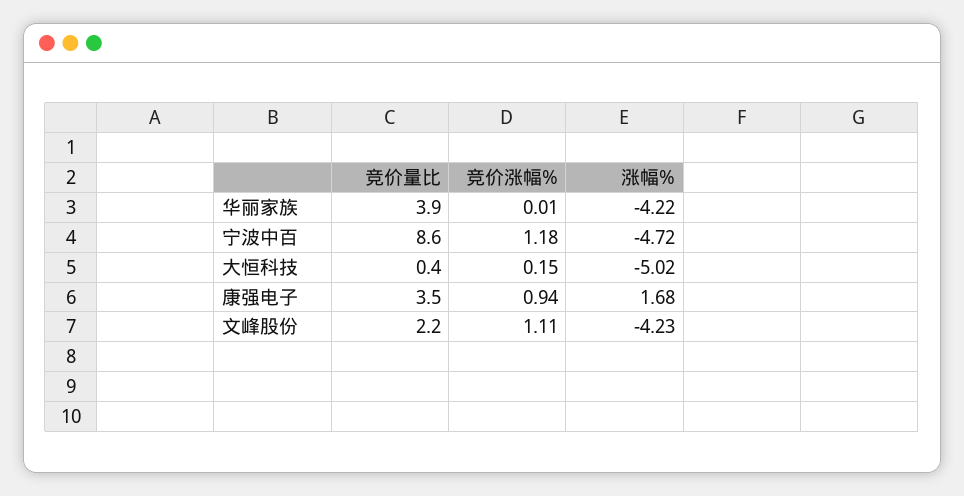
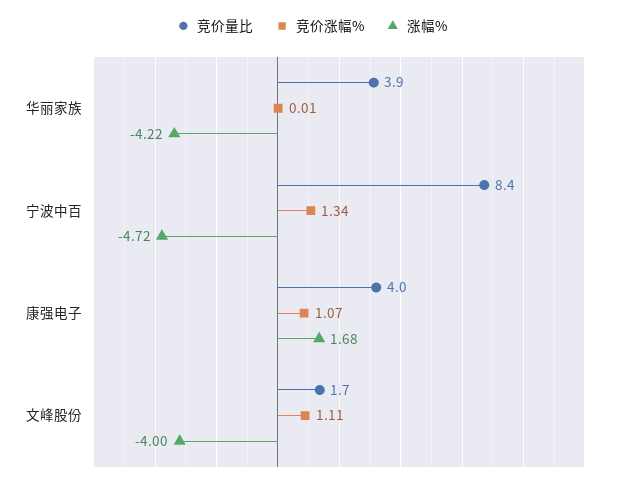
竞价量比, 宁波中百: 8.6 -> 8.4
竞价涨幅%, 宁波中百: 1.18 -> 1.34
竞价量比, 大恒科技: 0.4 -> none
竞价涨幅%, 大恒科技: 0.15 -> none
涨幅%, 大恒科技: -5.02 -> none
竞价量比, 康强电子: 3.5 -> 4
竞价涨幅%, 康强电子: 0.94 -> 1.07
竞价量比, 文峰股份: 2.2 -> 1.7
涨幅%, 文峰股份: -4.23 -> -4

